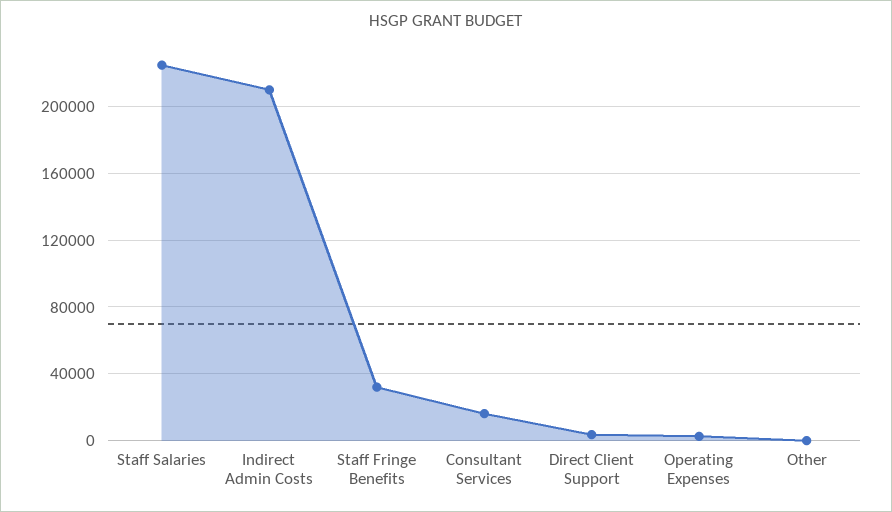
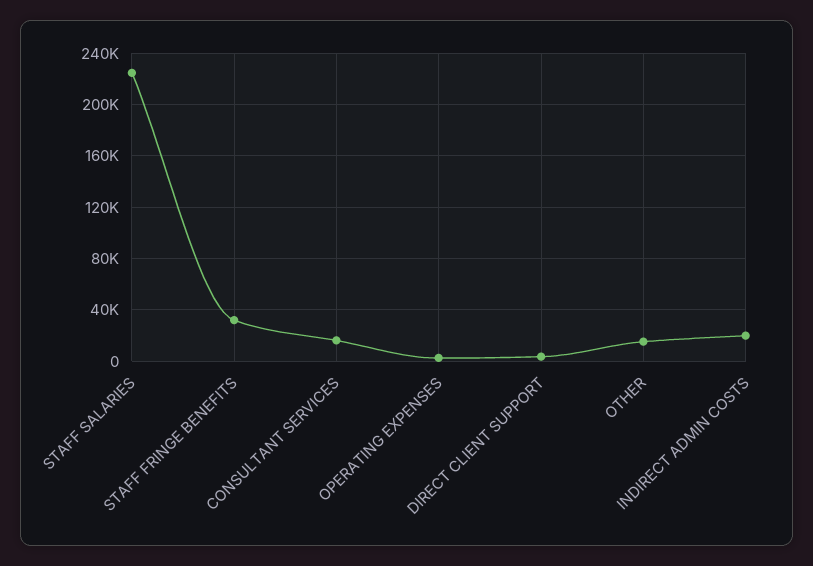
Indirect Admin Costs: 210000 -> 20000
Other: 0 -> 15000

